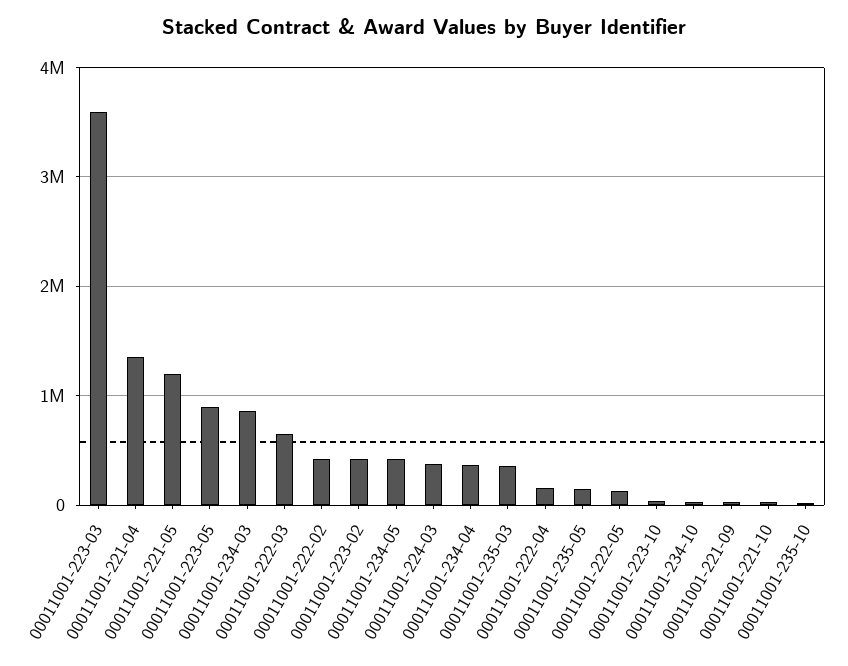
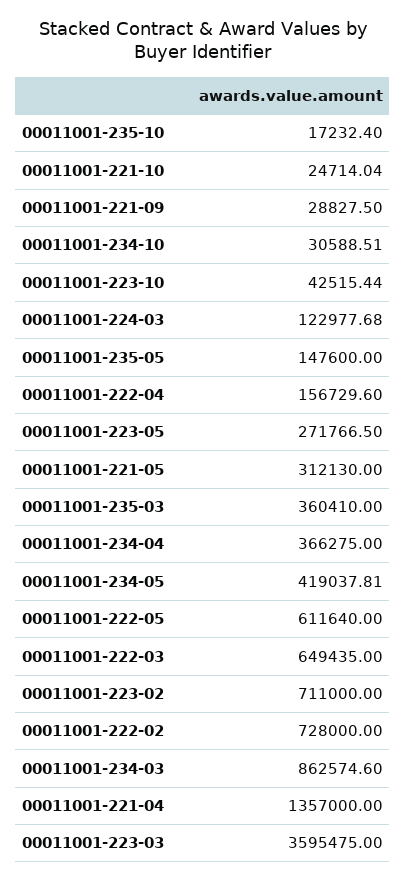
00011001-221-05: 1200000 -> 312130
00011001-223-05: 900000 -> 271766.5
00011001-222-02: 400000 -> 728000
00011001-223-02: 400000 -> 711000
00011001-224-03: 400000 -> 122977.68
00011001-222-05: 100000 -> 611640

